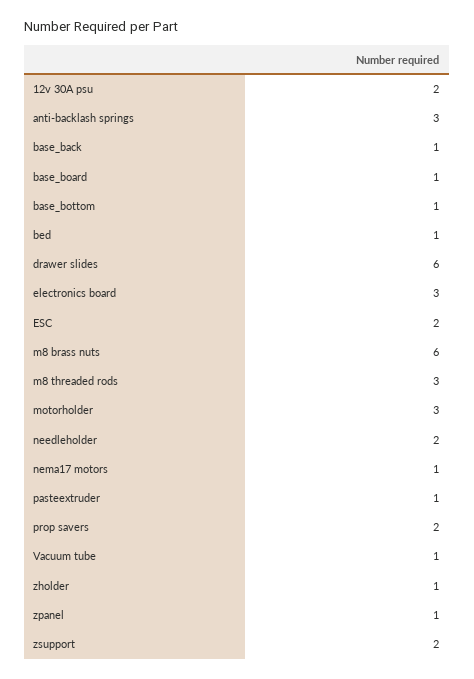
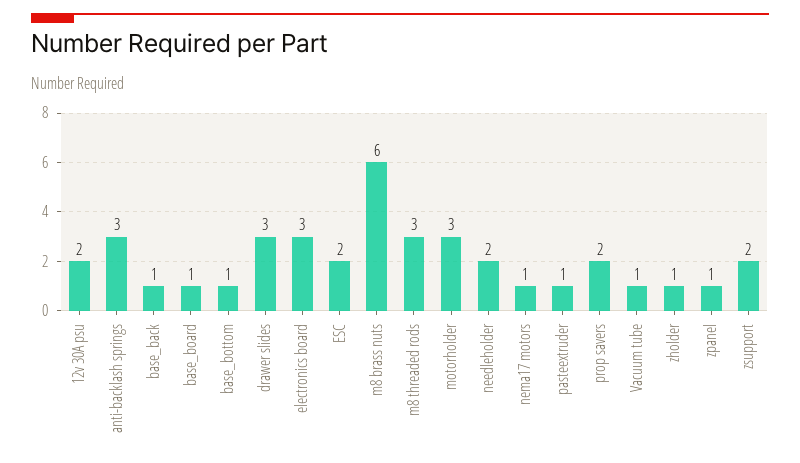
bed: 1 -> none
drawer slides: 6 -> 3

